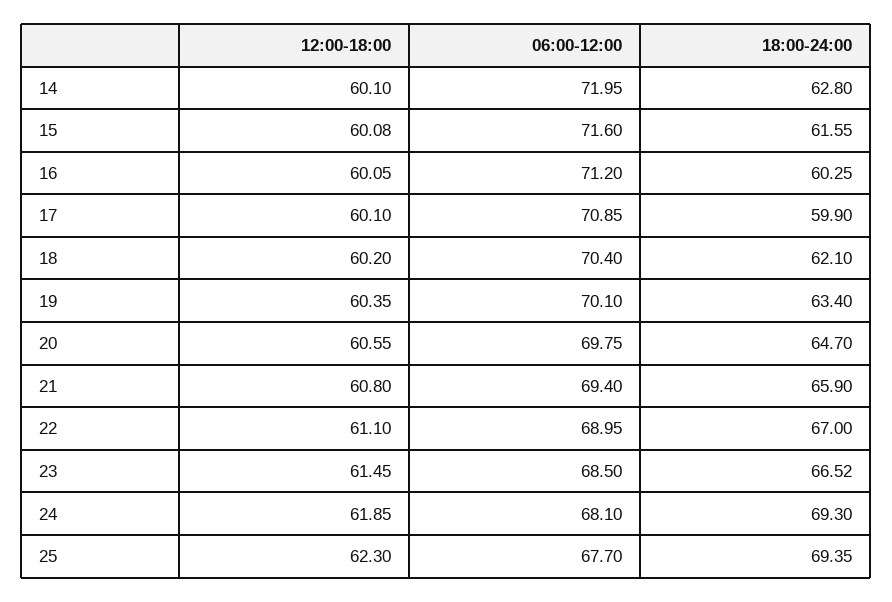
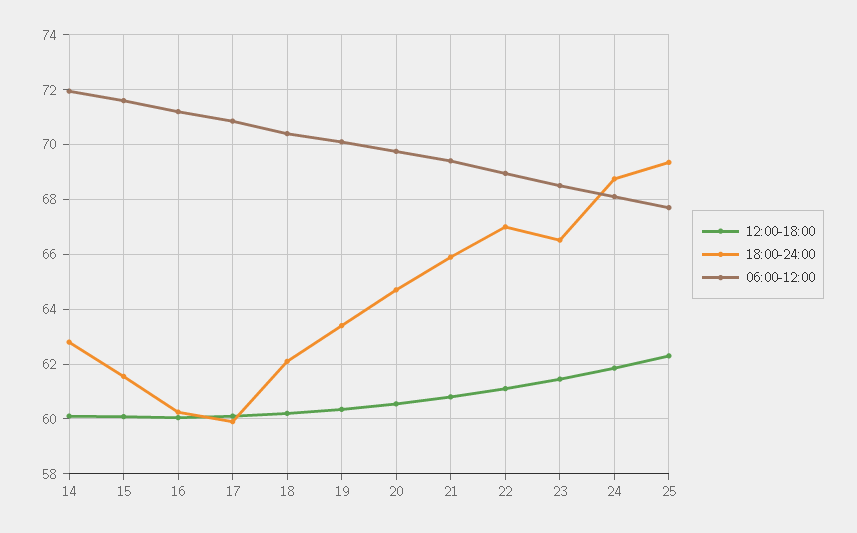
18:00-24:00, 24: 69.3 -> 68.75

